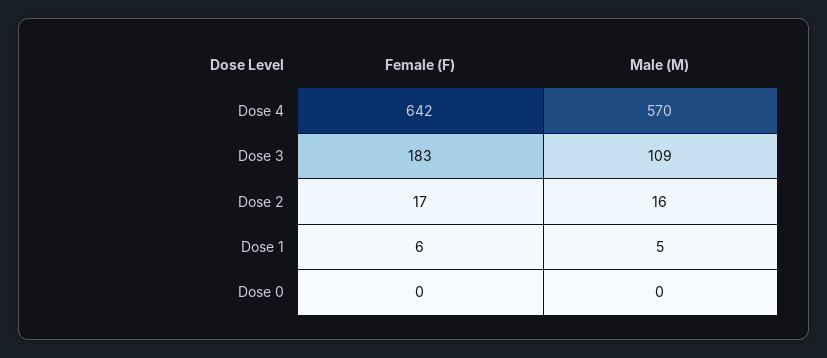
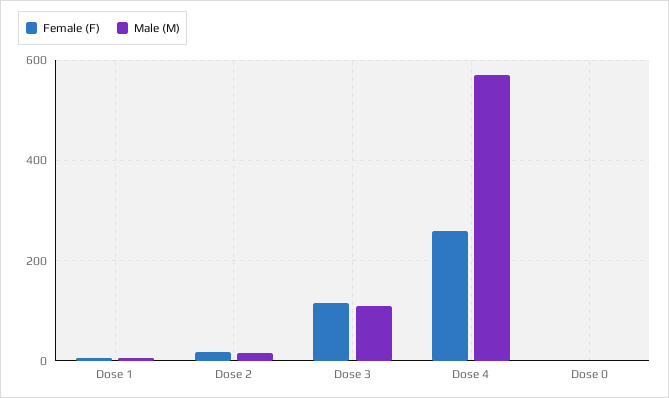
Female (F), Dose 4: 642 -> 260
Female (F), Dose 3: 183 -> 120

